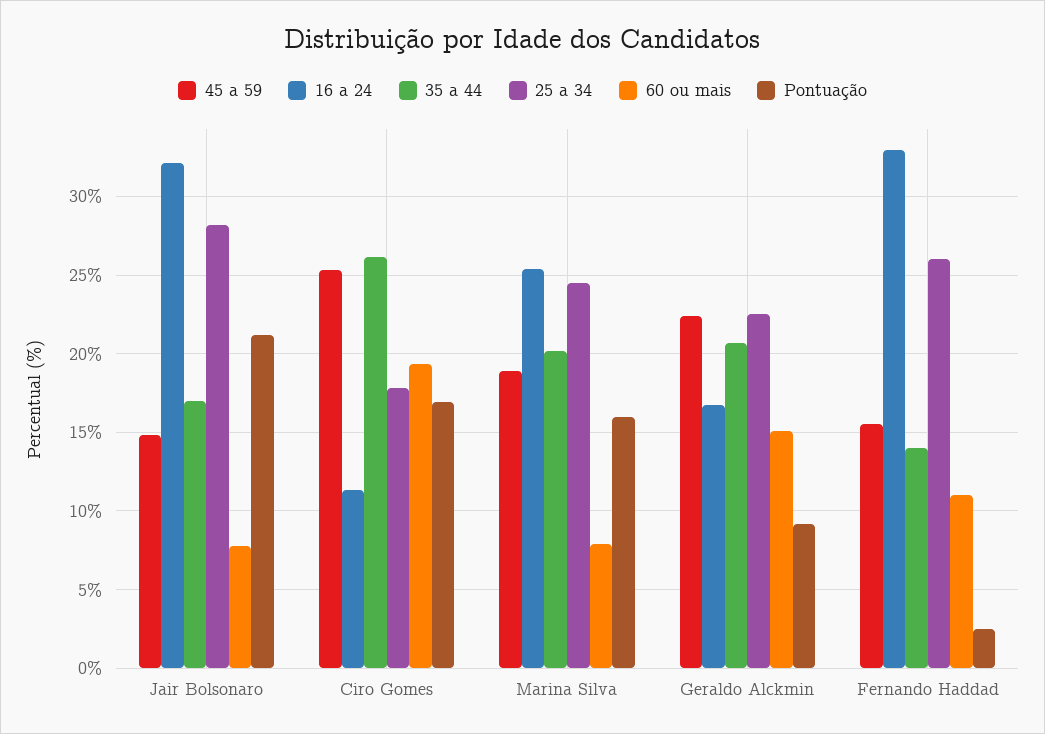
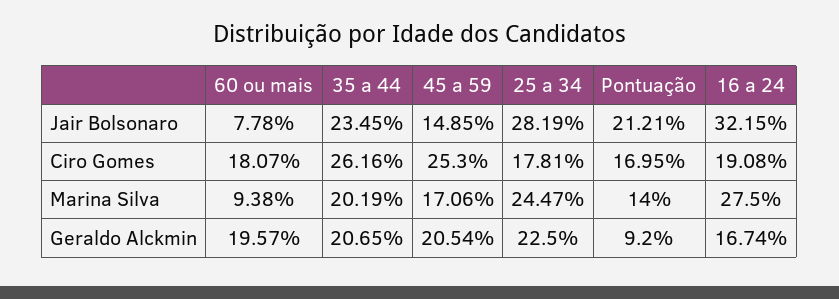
35 a 44, Jair Bolsonaro: 17 -> 23.45
16 a 24, Ciro Gomes: 11.5 -> 19.08
60 ou mais, Ciro Gomes: 19.5 -> 18.07
45 a 59, Marina Silva: 19 -> 17.06
16 a 24, Marina Silva: 25.5 -> 27.5
60 ou mais, Marina Silva: 8 -> 9.38
Pontuação, Marina Silva: 16 -> 14
45 a 59, Geraldo Alckmin: 22.5 -> 20.54
60 ou mais, Geraldo Alckmin: 15 -> 19.57
45 a 59, Fernando Haddad: 15.5 -> none
16 a 24, Fernando Haddad: 33 -> none
35 a 44, Fernando Haddad: 14 -> none
25 a 34, Fernando Haddad: 26 -> none
60 ou mais, Fernando Haddad: 11 -> none
Pontuação, Fernando Haddad: 2.5 -> none

